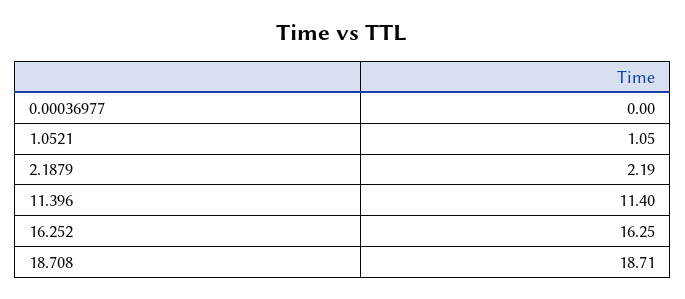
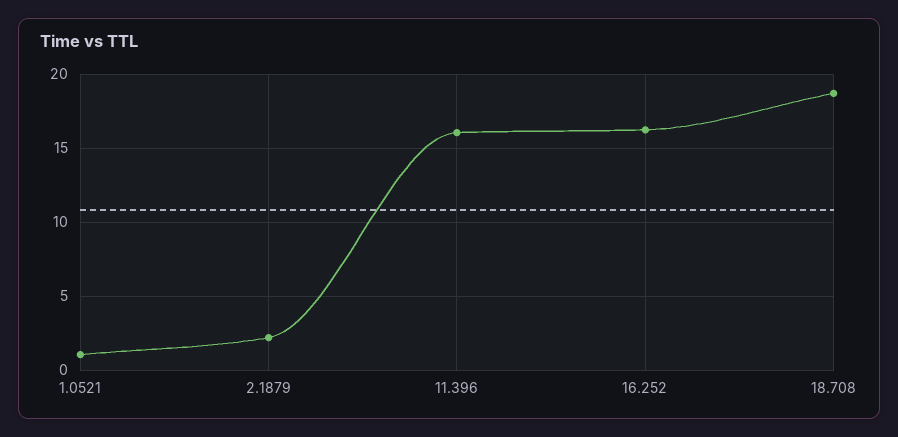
0.00036977: 0 -> none
11.396: 11.4 -> 16

